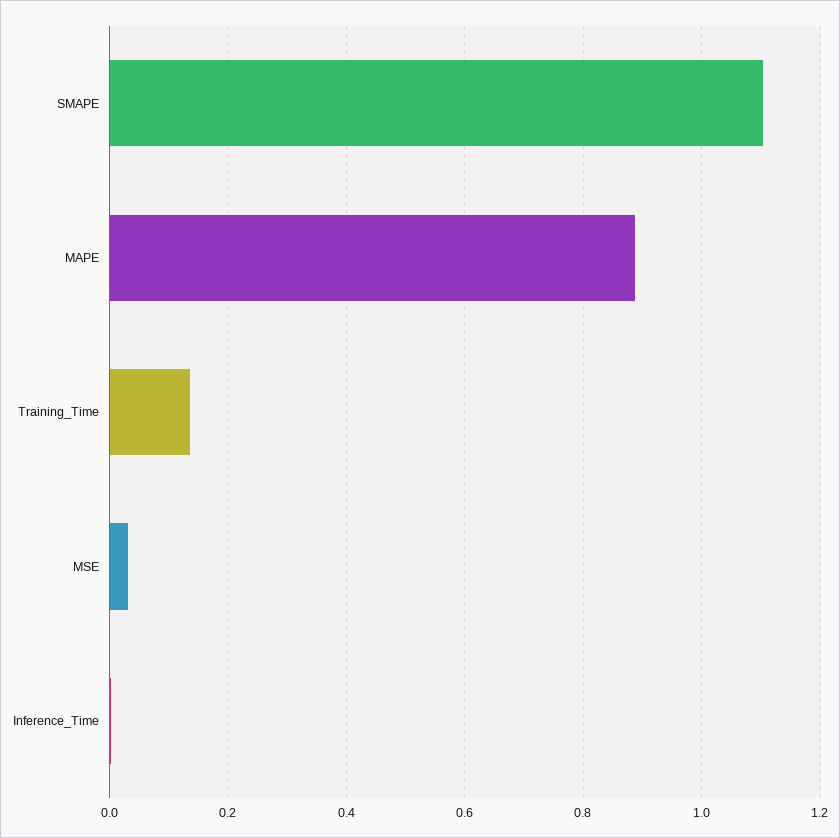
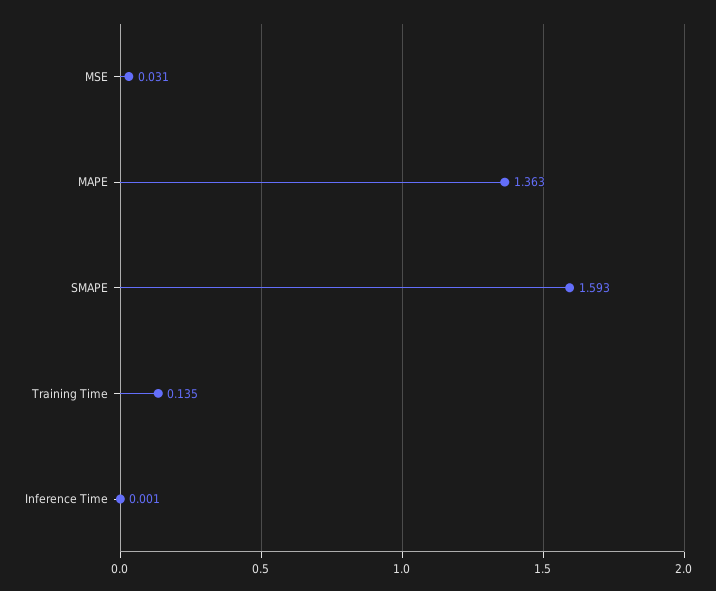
SMAPE: 1.1 -> 1.593
MAPE: 0.88 -> 1.363

